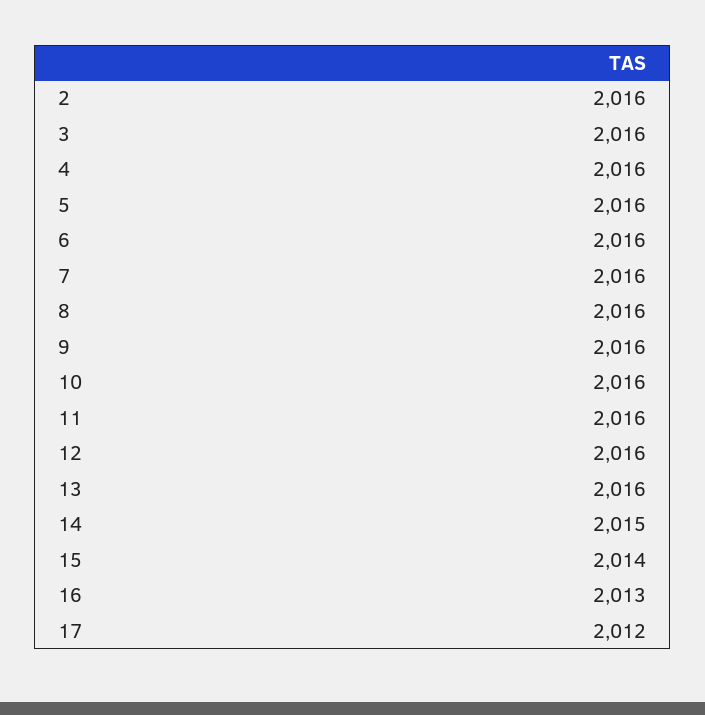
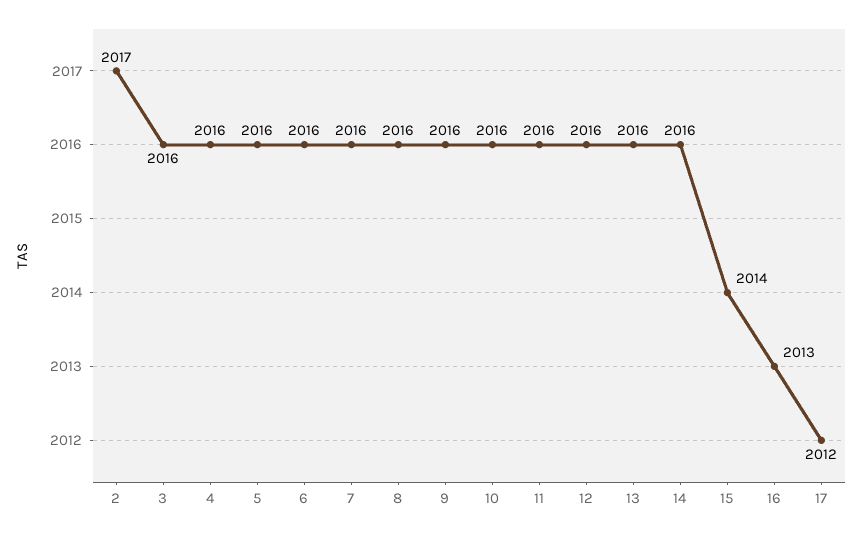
2: 2016 -> 2017
14: 2015 -> 2016

